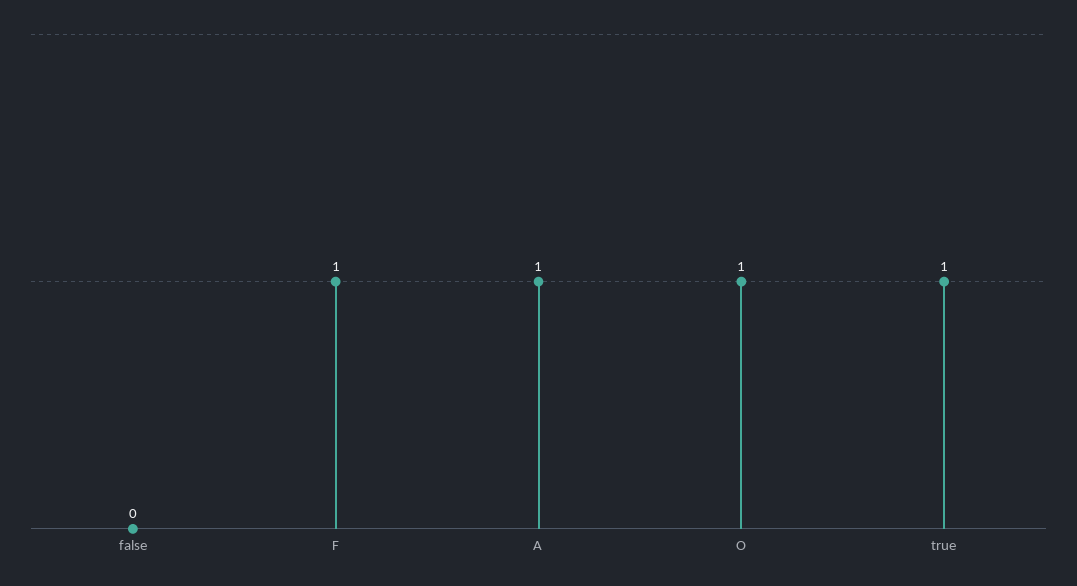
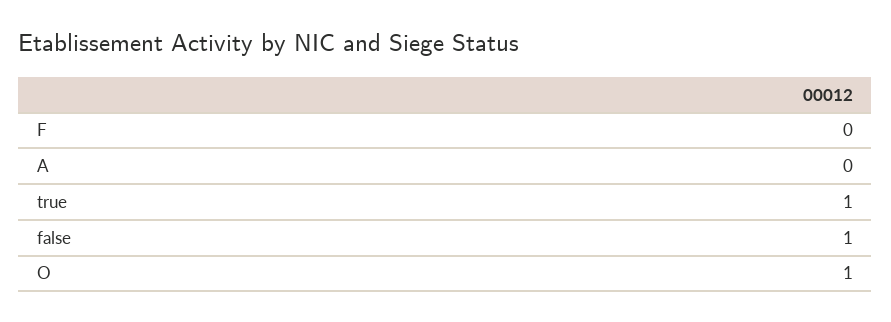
false: 0 -> 1
F: 1 -> 0
A: 1 -> 0

